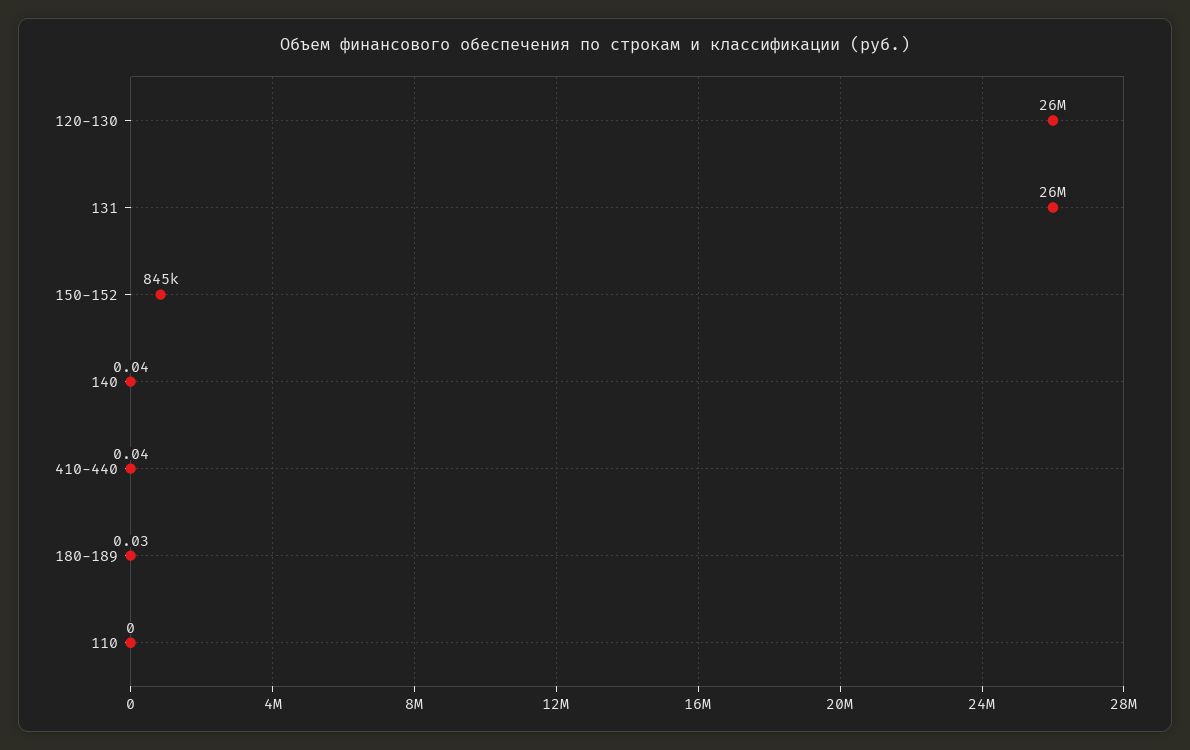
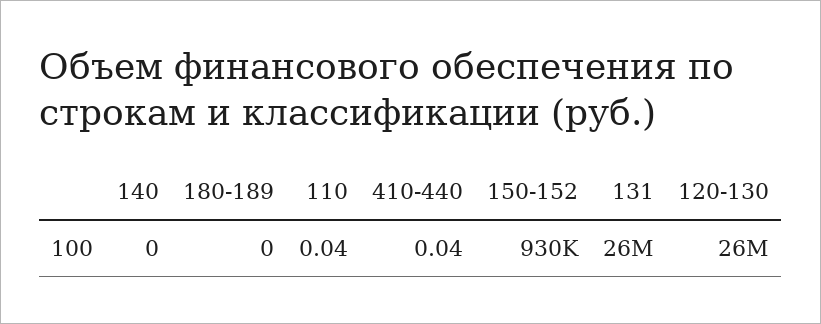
150-152: 845000 -> 930000
140: 0.04 -> 0
180-189: 0.03 -> 0
110: 0 -> 0.04

